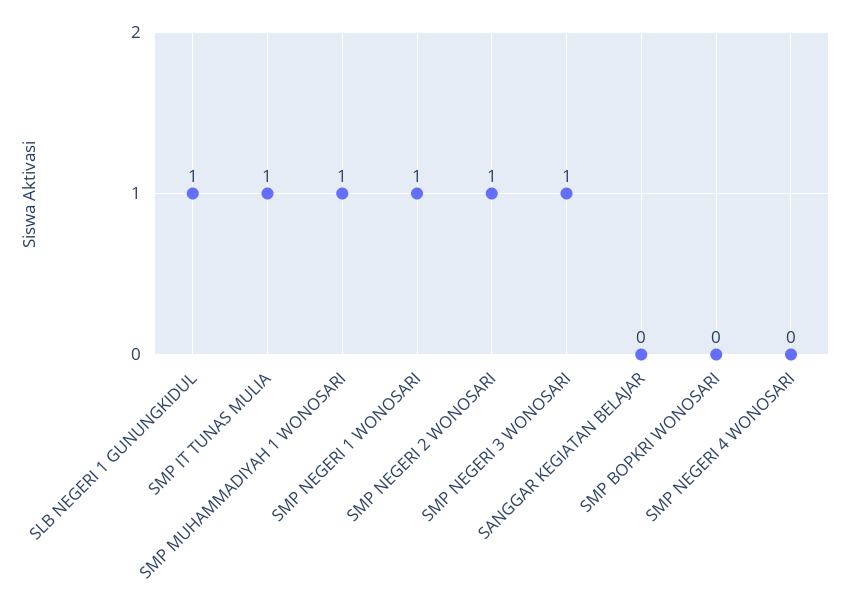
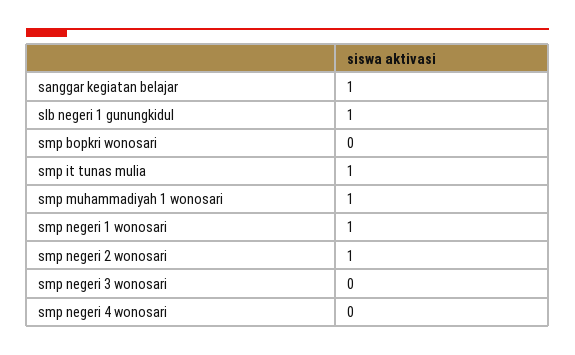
SMP NEGERI 3 WONOSARI: 1 -> 0
SANGGAR KEGIATAN BELAJAR: 0 -> 1

